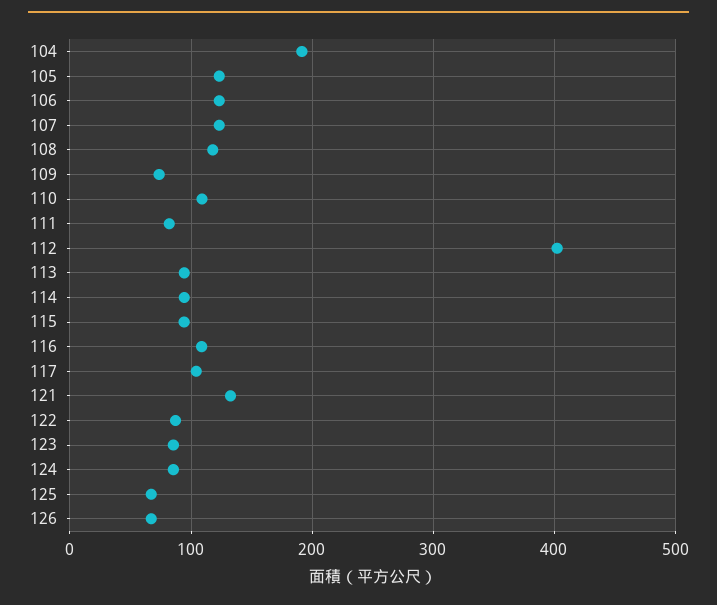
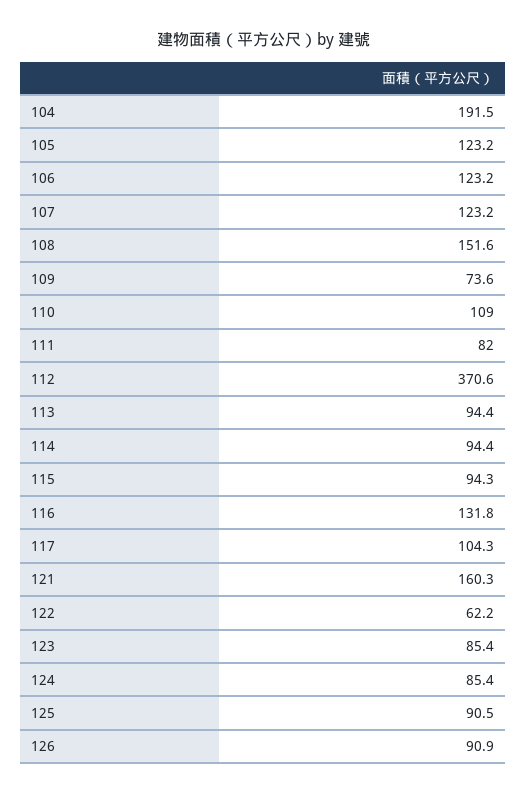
108: 120 -> 151.6
112: 400 -> 370.6
116: 110 -> 131.8
121: 130 -> 160.3
122: 90 -> 62.2
125: 70 -> 90.5
126: 70 -> 90.9

